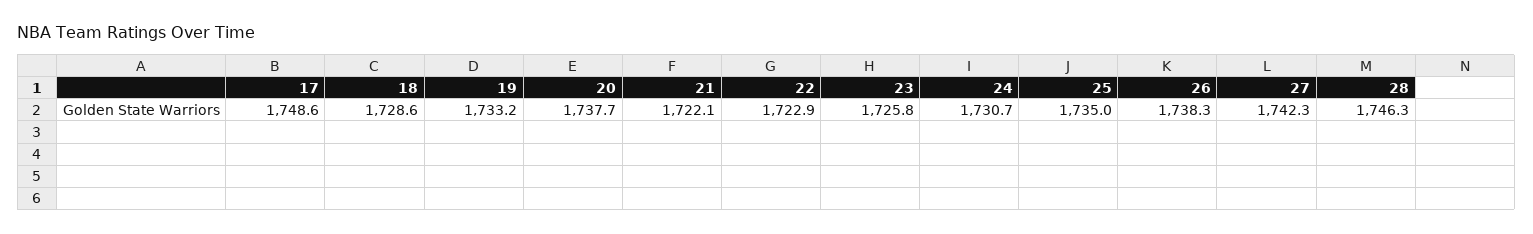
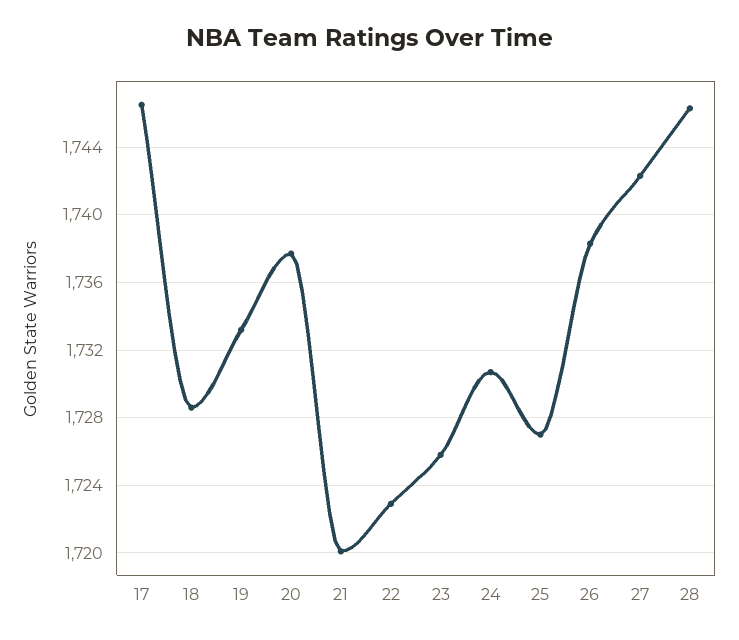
17: 1748.6 -> 1746.5
21: 1722.1 -> 1720
25: 1735 -> 1727

